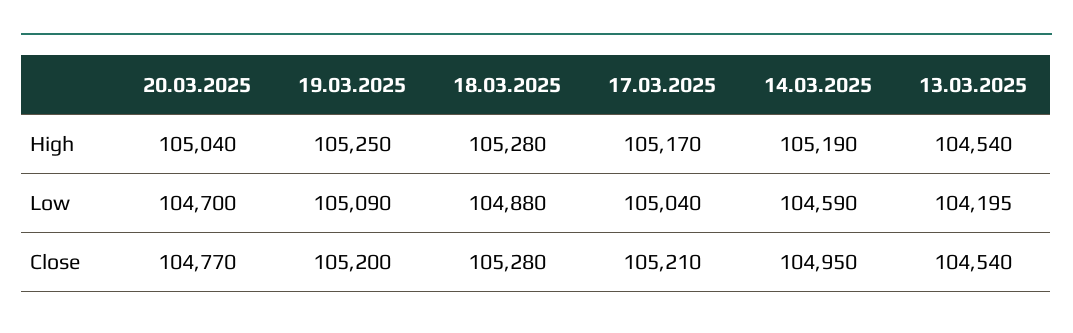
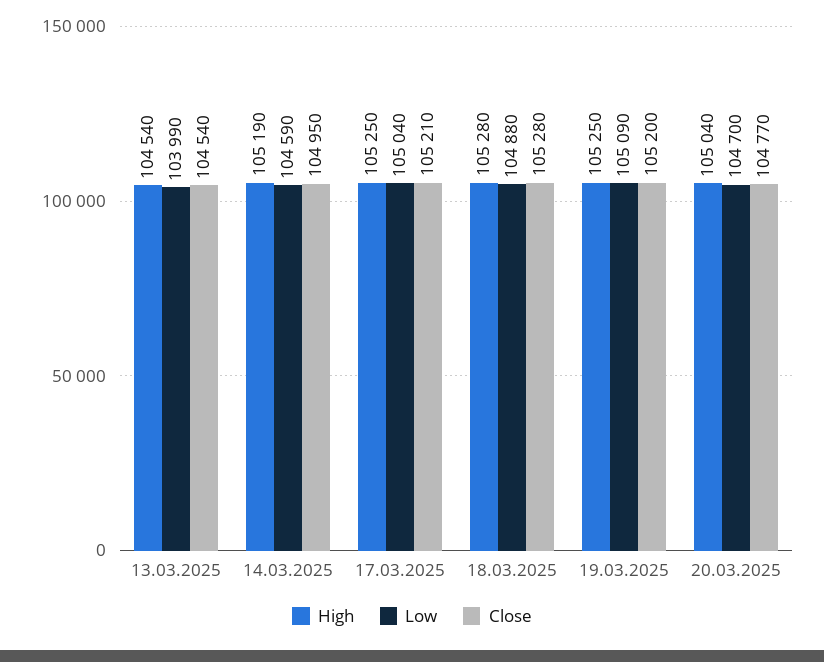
High, 17.03.2025: 105170 -> 105250
Low, 13.03.2025: 104195 -> 103990

